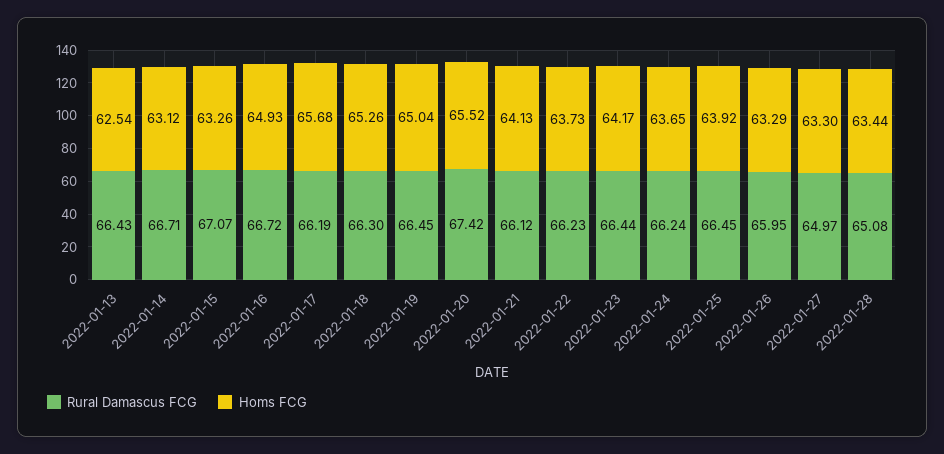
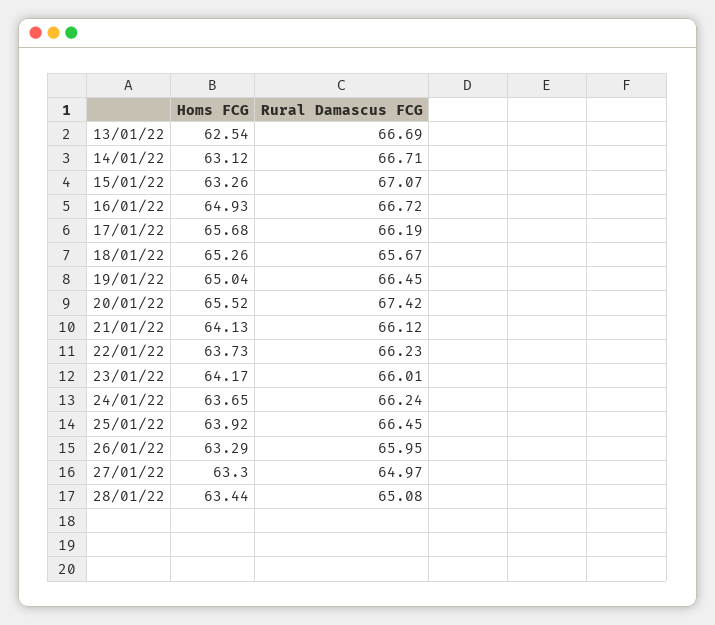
Rural Damascus FCG, 2022-01-13: 66.43 -> 66.69
Rural Damascus FCG, 2022-01-18: 66.3 -> 65.67
Rural Damascus FCG, 2022-01-23: 66.44 -> 66.01

